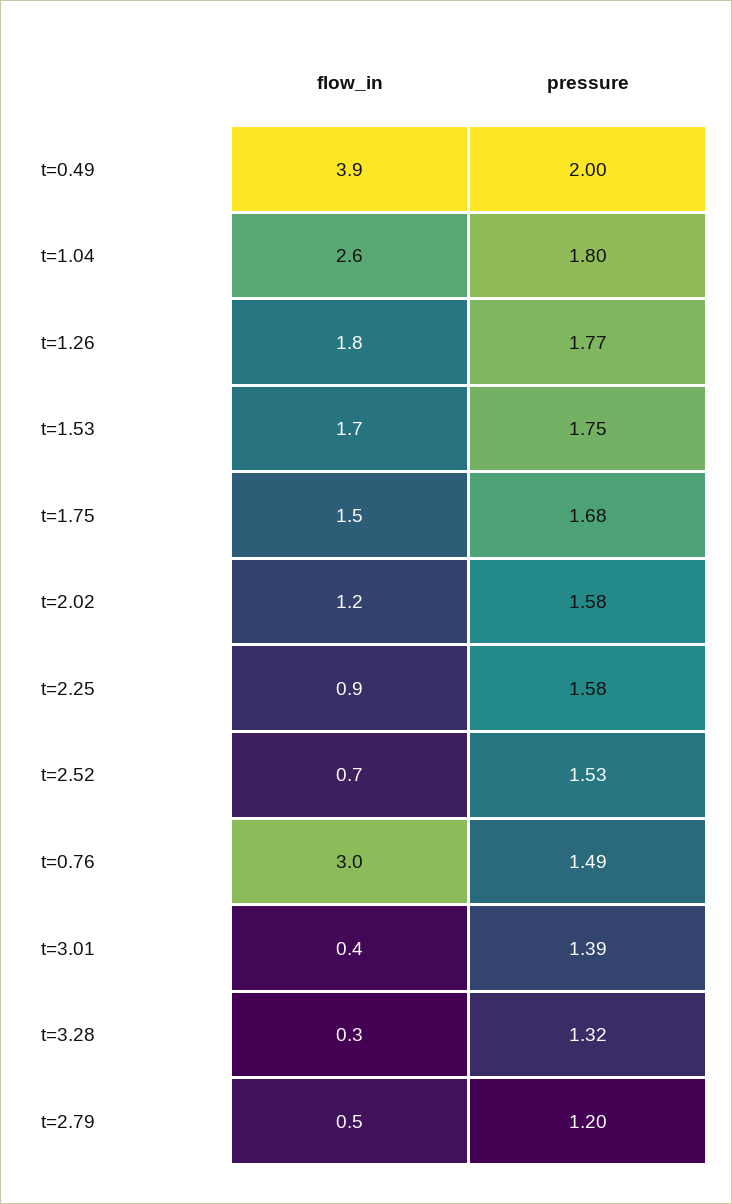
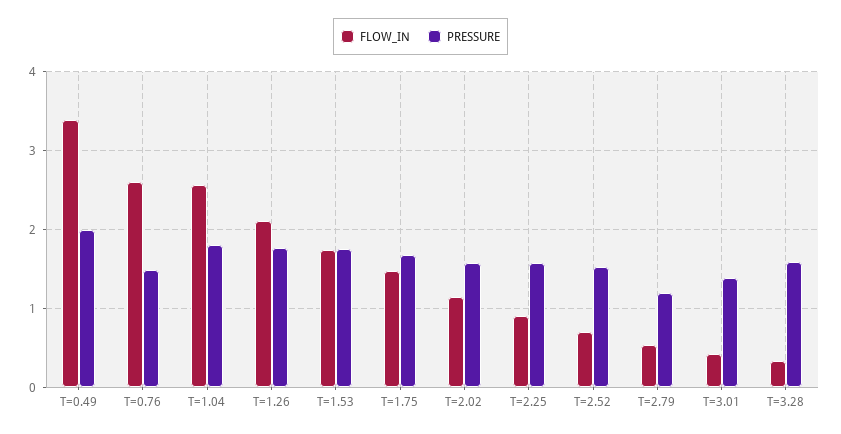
flow_in, t=0.49: 3.9 -> 3.4
flow_in, t=1.26: 1.8 -> 2.1
flow_in, t=0.76: 3 -> 2.6
pressure, t=3.28: 1.32 -> 1.6

